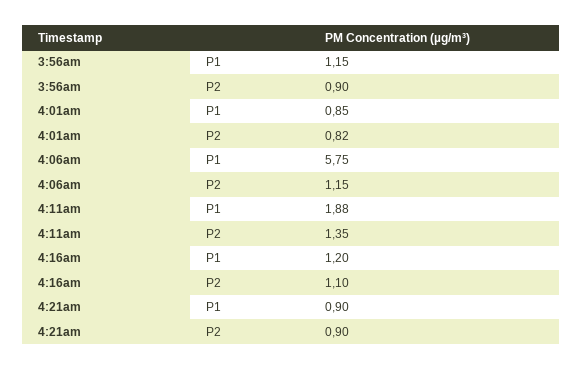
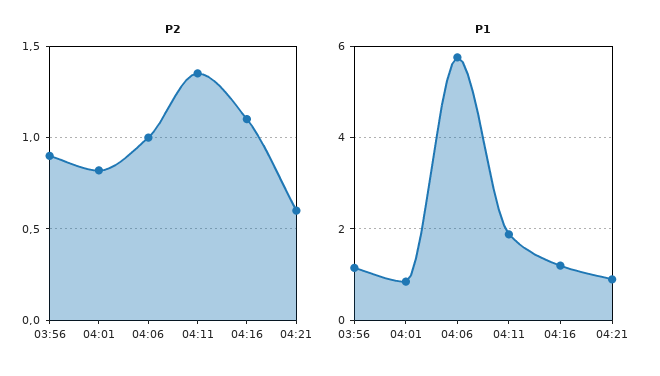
P2, 4:06am: 1.15 -> 1
P2, 4:21am: 0.9 -> 0.6

